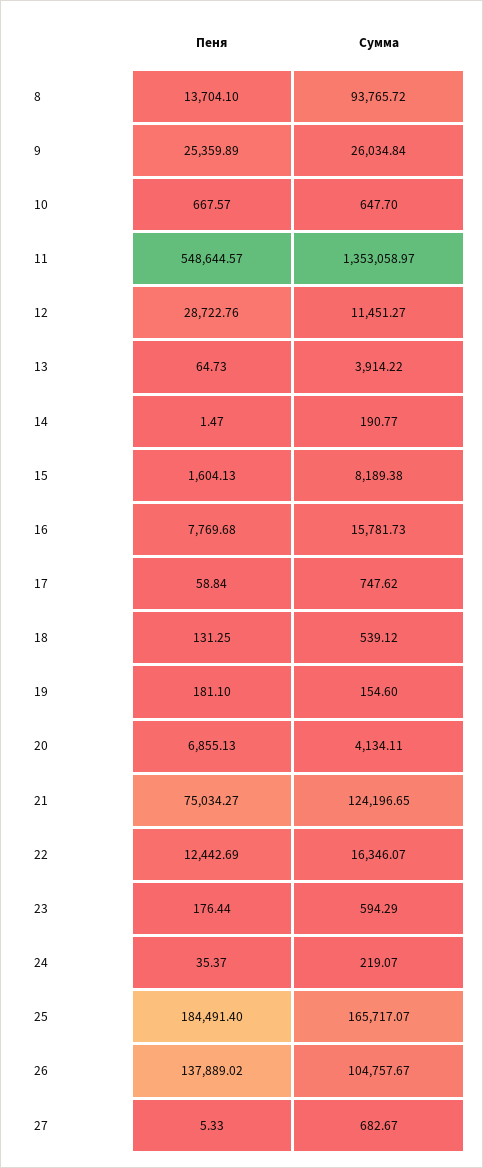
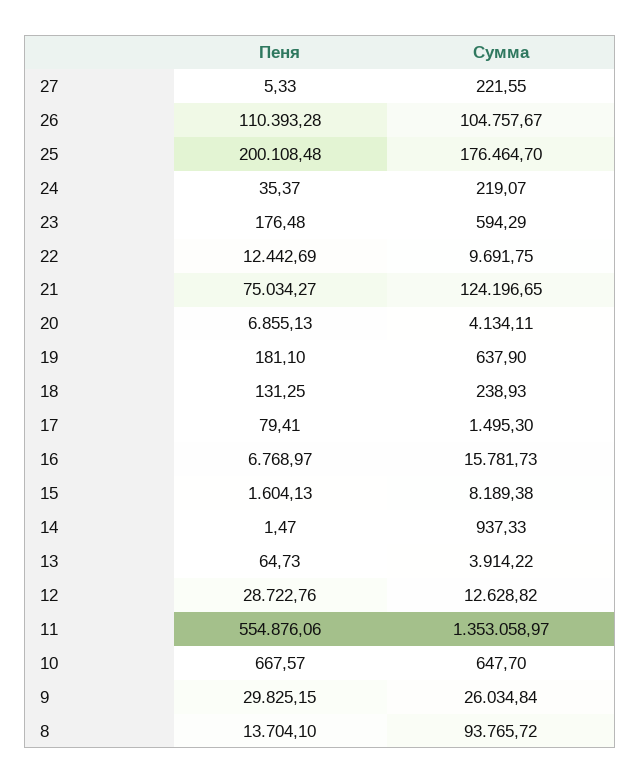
Пеня, 9: 25359.89 -> 29825.15
Пеня, 11: 548644.57 -> 554876.06
Сумма, 12: 11451.27 -> 12628.82
Сумма, 14: 190.77 -> 937.33
Пеня, 16: 7769.68 -> 6768.97
Пеня, 17: 58.84 -> 79.41
Сумма, 17: 747.62 -> 1495.3
Сумма, 18: 539.12 -> 238.93
Сумма, 19: 154.6 -> 637.9
Сумма, 22: 16346.07 -> 9691.75
Пеня, 23: 176.44 -> 176.48
Пеня, 25: 184491.4 -> 200108.48
Сумма, 25: 165717.07 -> 176464.7
Пеня, 26: 137889.02 -> 110393.28
Сумма, 27: 682.67 -> 221.55

